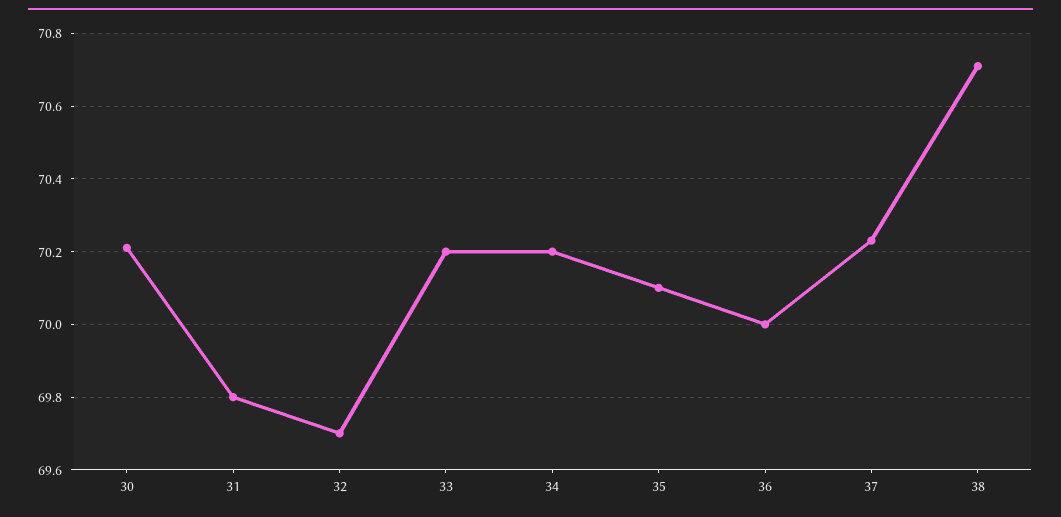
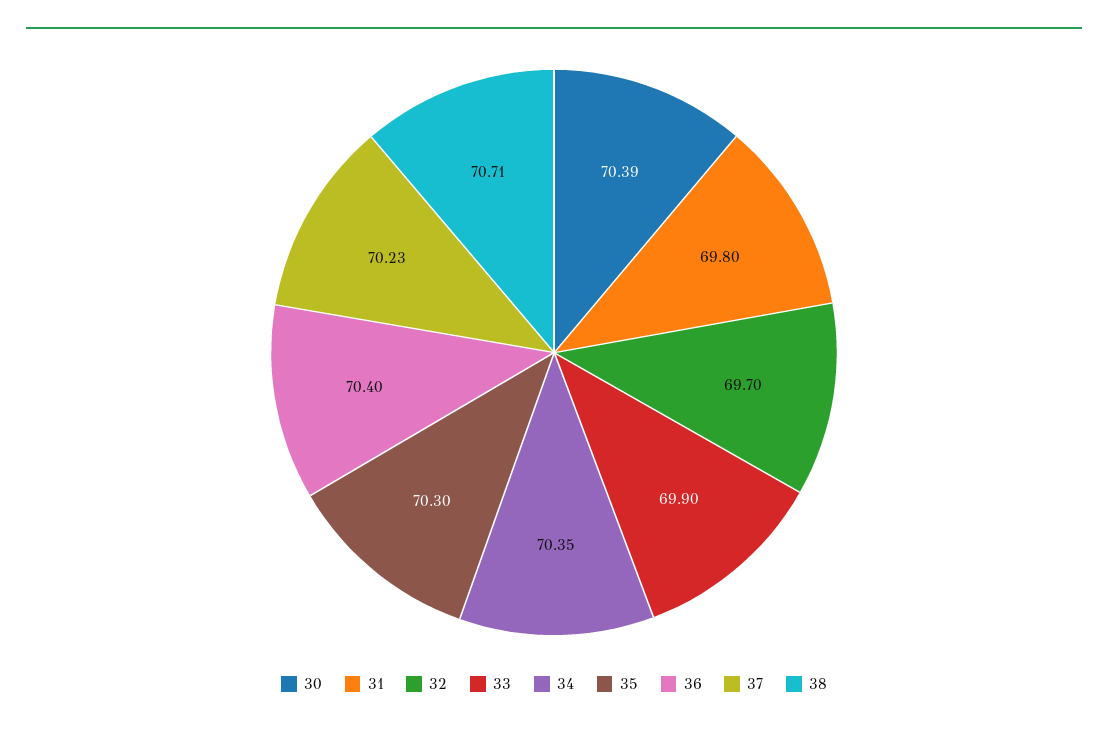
30: 70.2 -> 70.39
33: 70.2 -> 69.9
34: 70.2 -> 70.35
35: 70.1 -> 70.3
36: 70 -> 70.4

